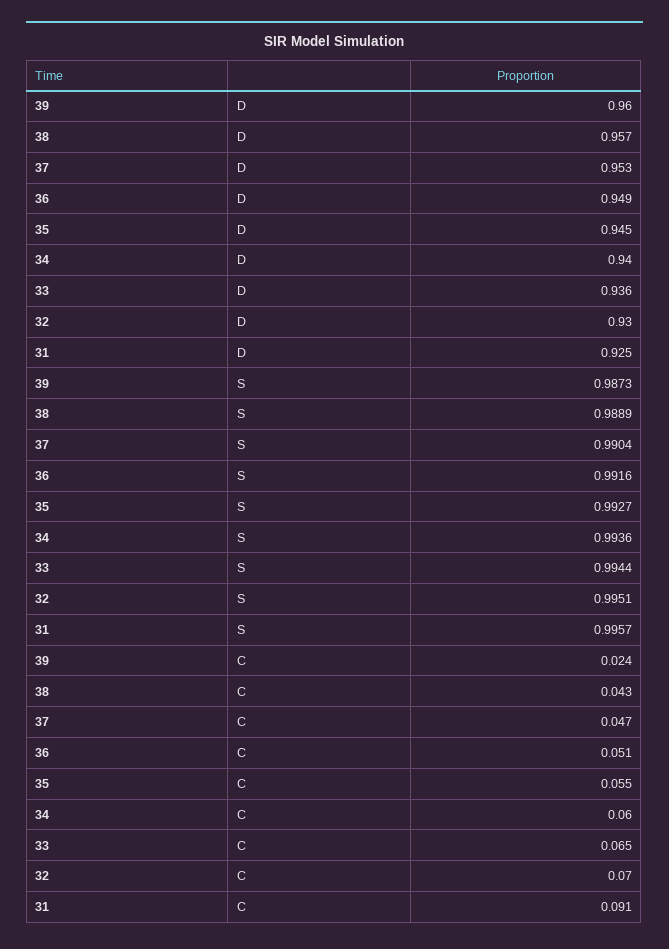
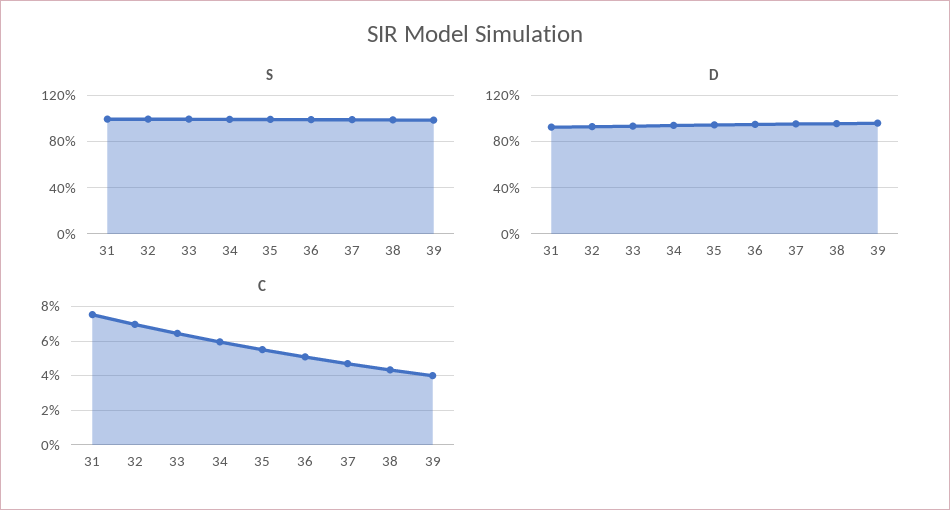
C, 39: 0.024 -> 0.04
C, 31: 0.091 -> 0.075

